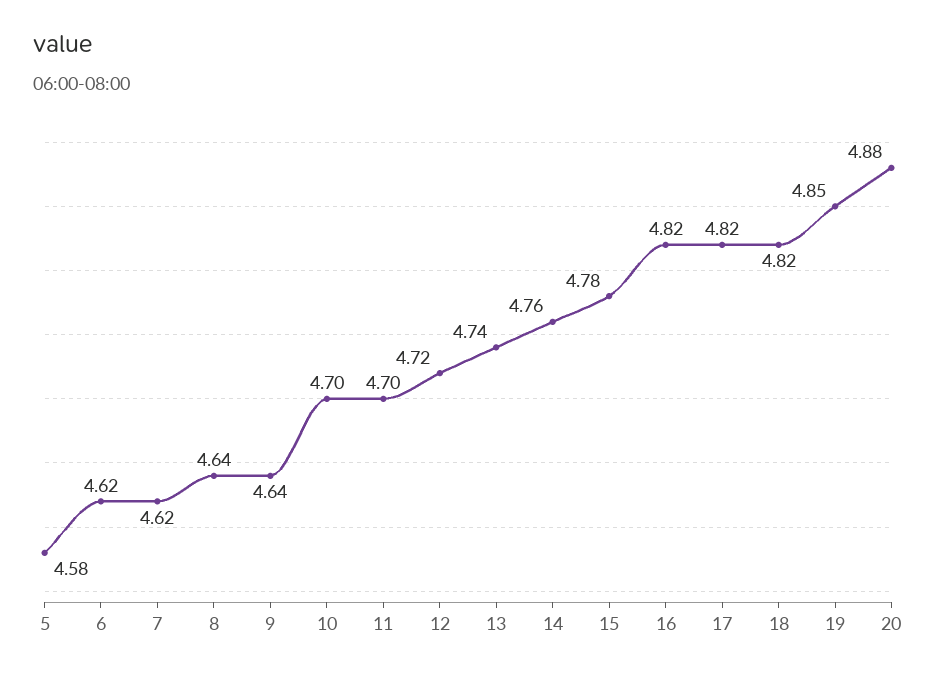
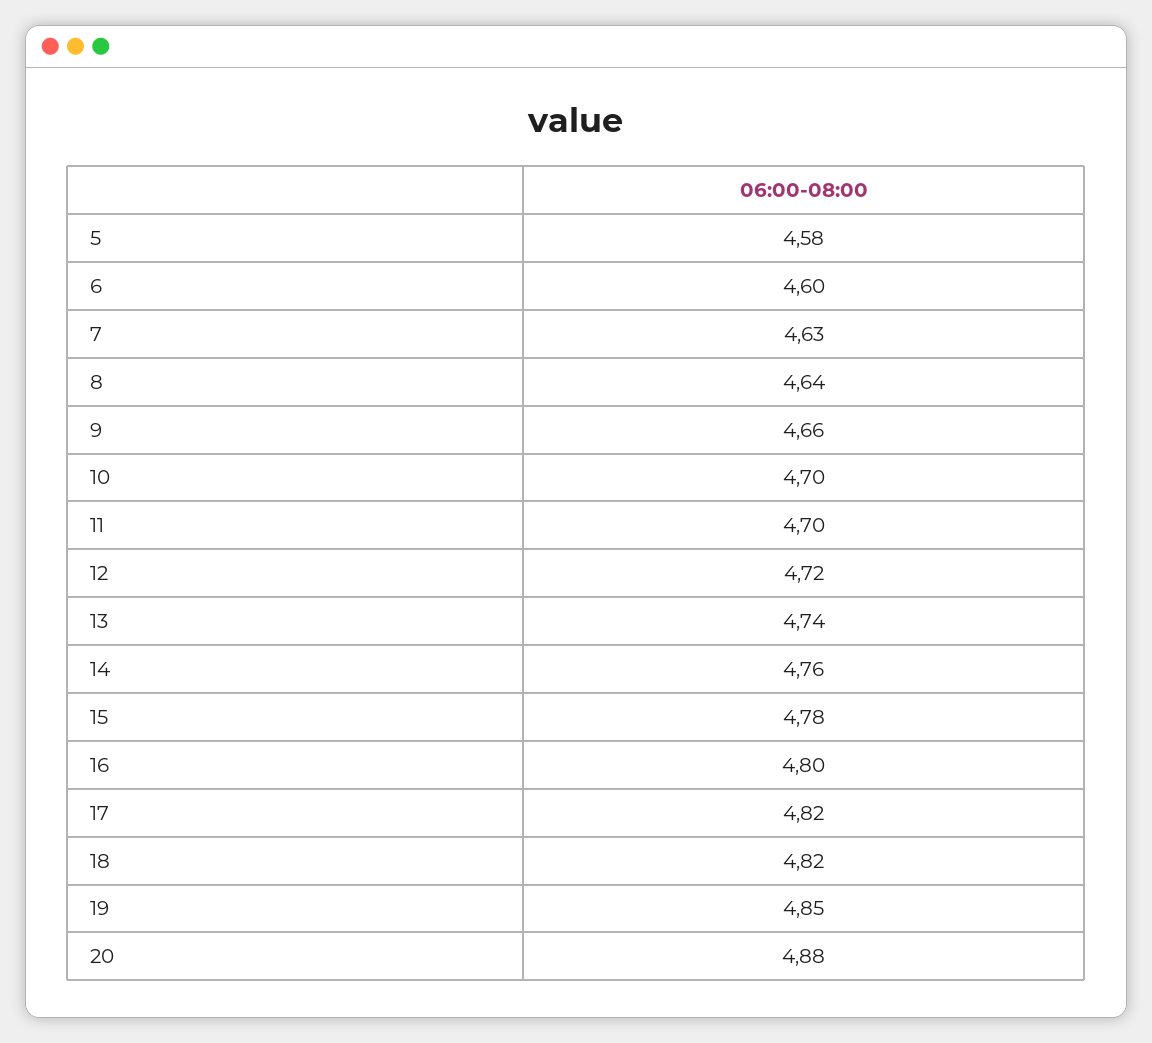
6: 4.62 -> 4.6
7: 4.62 -> 4.63
9: 4.64 -> 4.66
16: 4.82 -> 4.8

